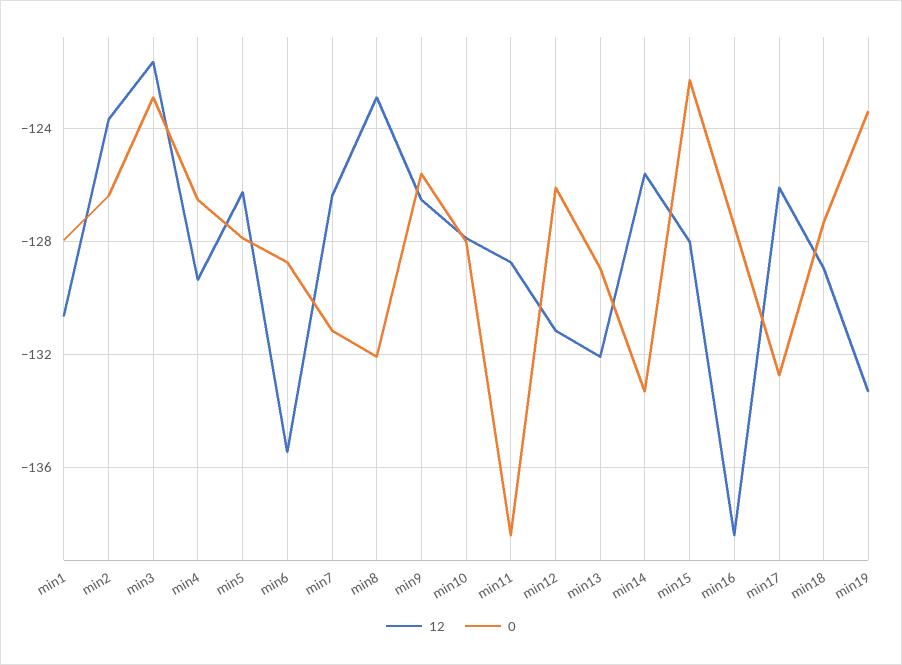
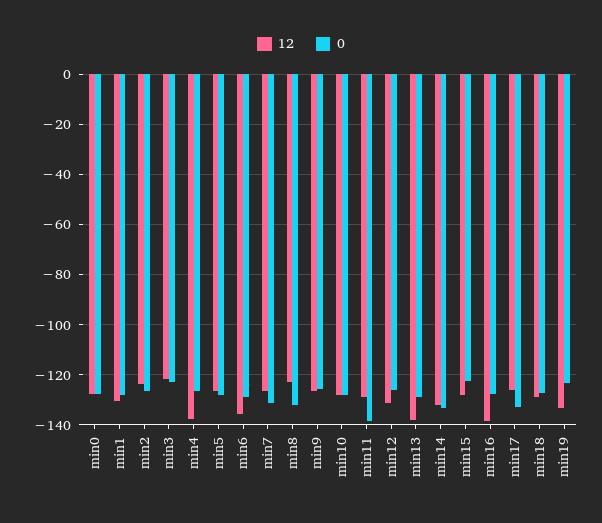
12, min4: -129.5 -> -137.5
12, min13: -132 -> -137.5
12, min14: -125.5 -> -132.5
12, min0: none -> -127.5
0, min0: none -> -127.5

